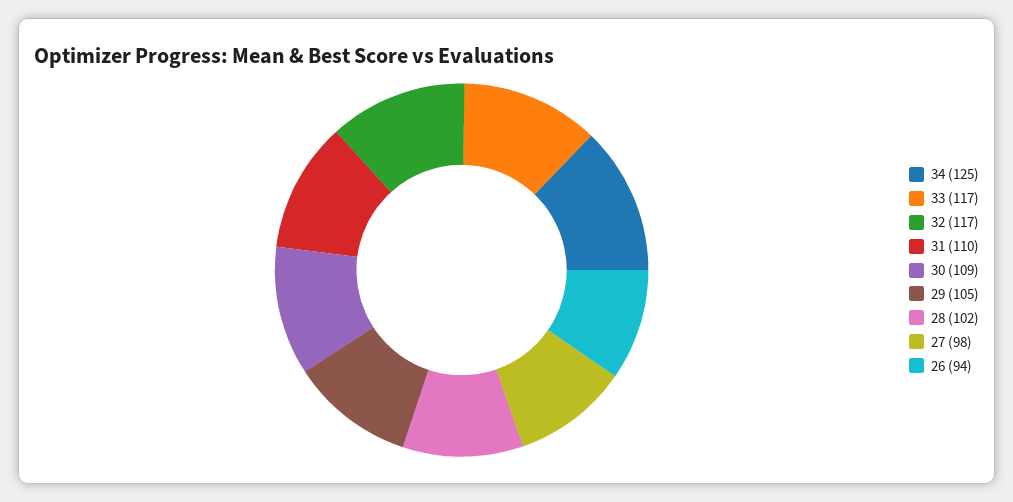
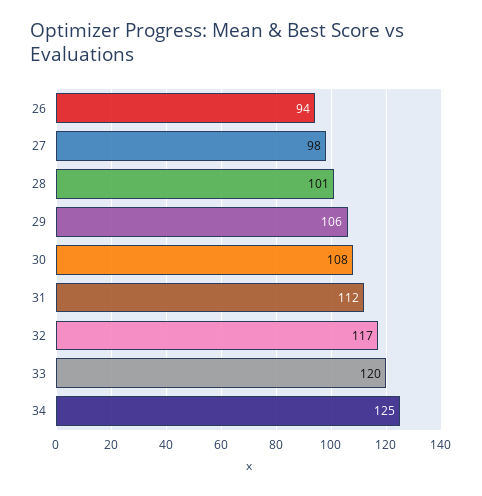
33: 117 -> 120
31: 110 -> 112
30: 109 -> 108
29: 105 -> 106
28: 102 -> 101

